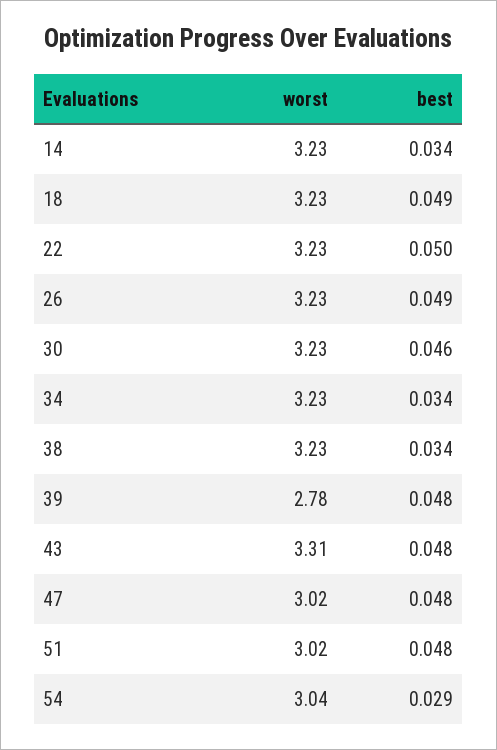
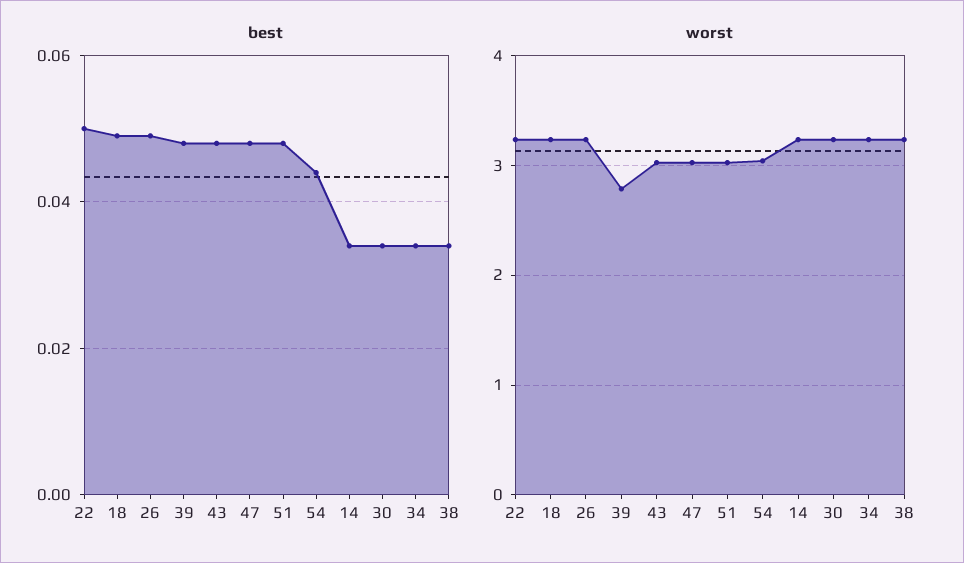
best, 30: 0.046 -> 0.035
worst, 43: 3.31 -> 3
best, 54: 0.029 -> 0.045

